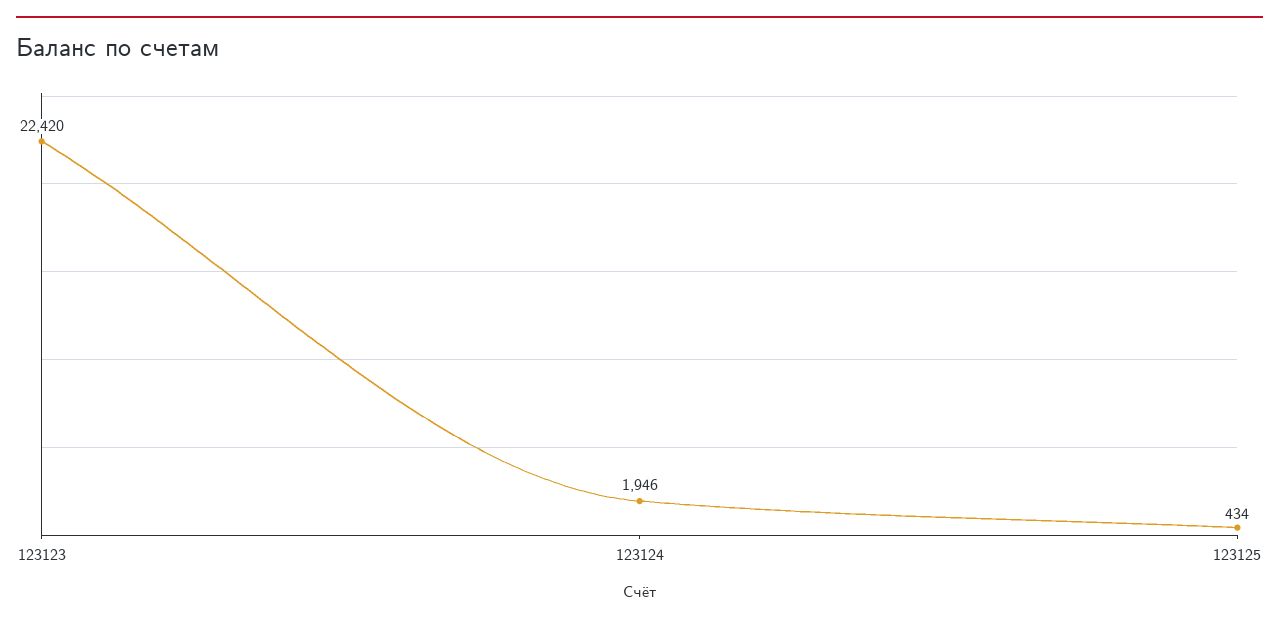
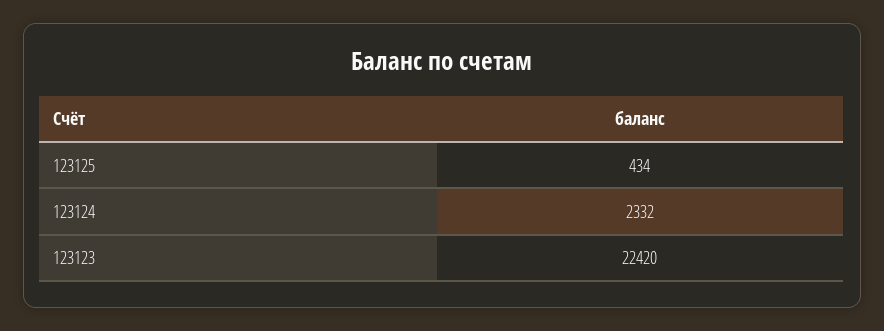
123124: 1946 -> 2332

